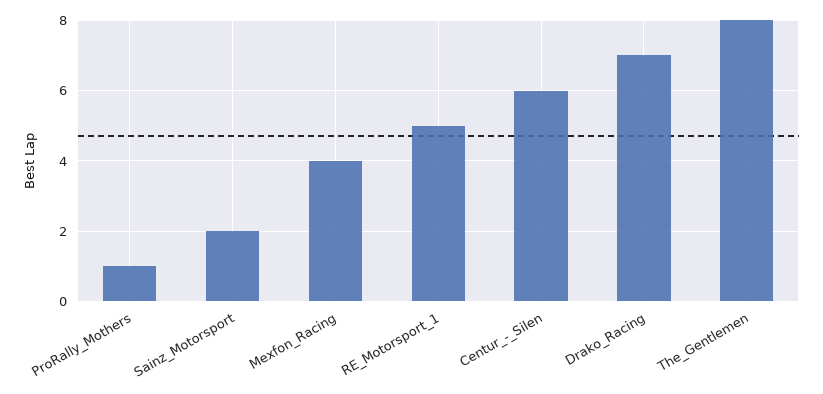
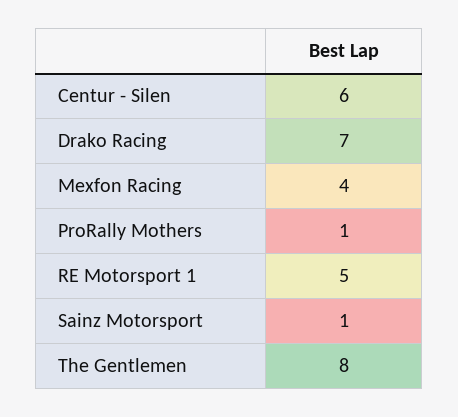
Sainz_Motorsport: 2 -> 1

